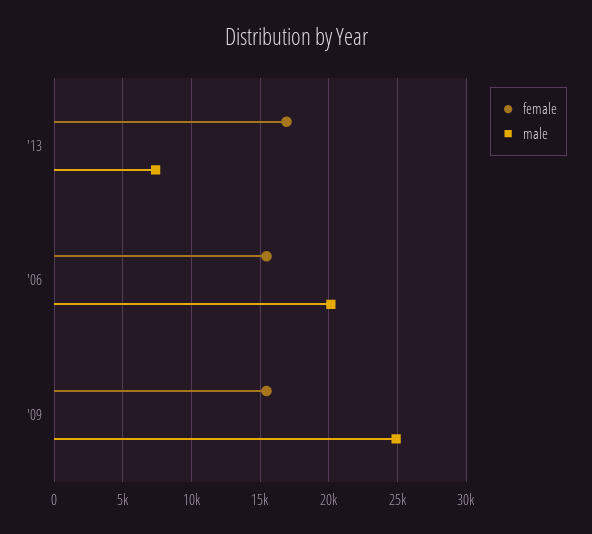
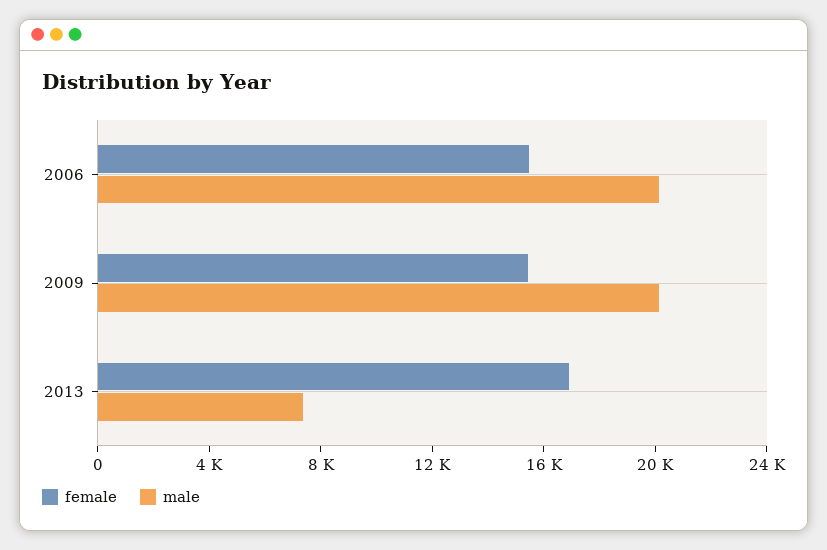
male, '09: 25000 -> 20000

